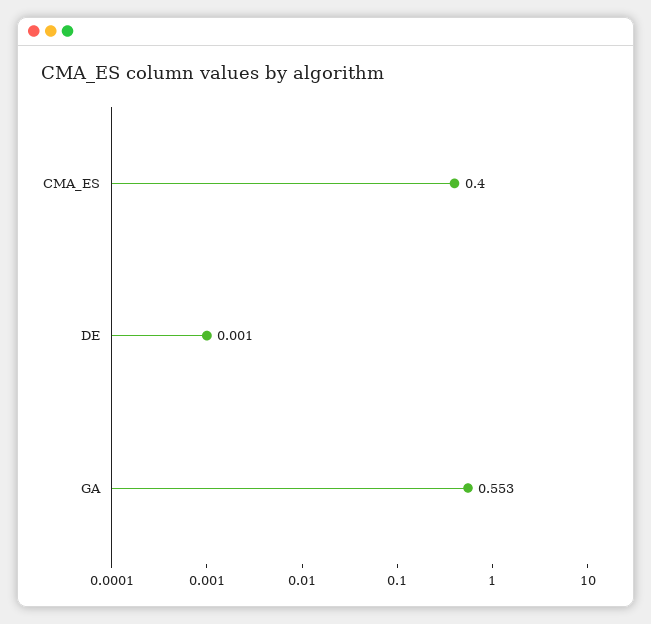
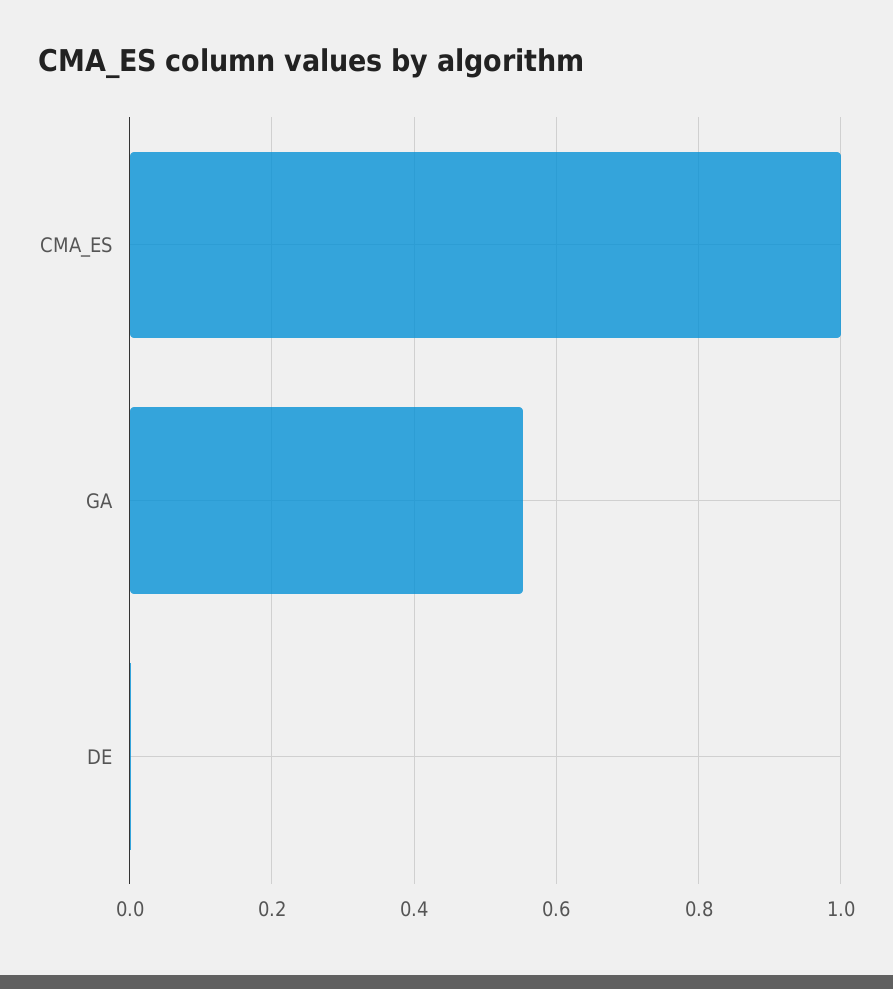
CMA_ES: 0.4 -> 1

